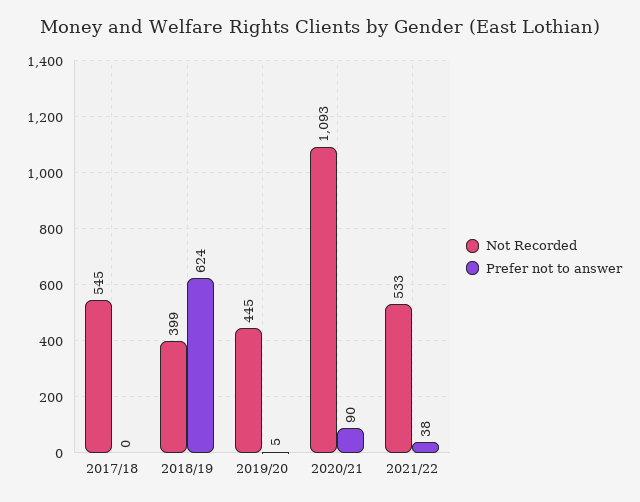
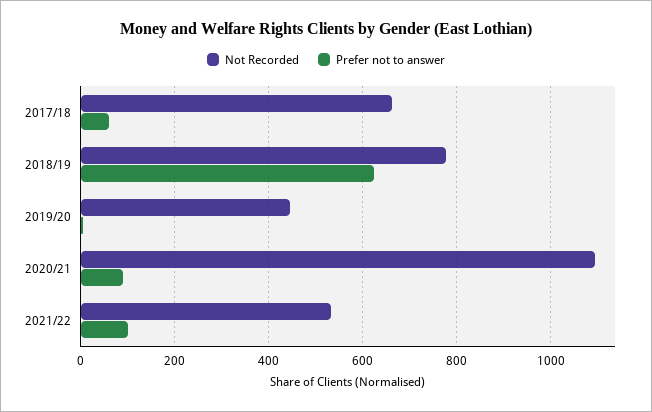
Not Recorded, 2017/18: 545 -> 660
Prefer not to answer, 2017/18: 0 -> 60
Not Recorded, 2018/19: 399 -> 780
Prefer not to answer, 2021/22: 38 -> 100

